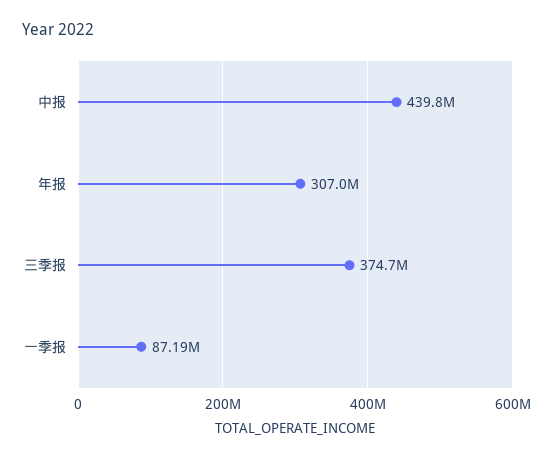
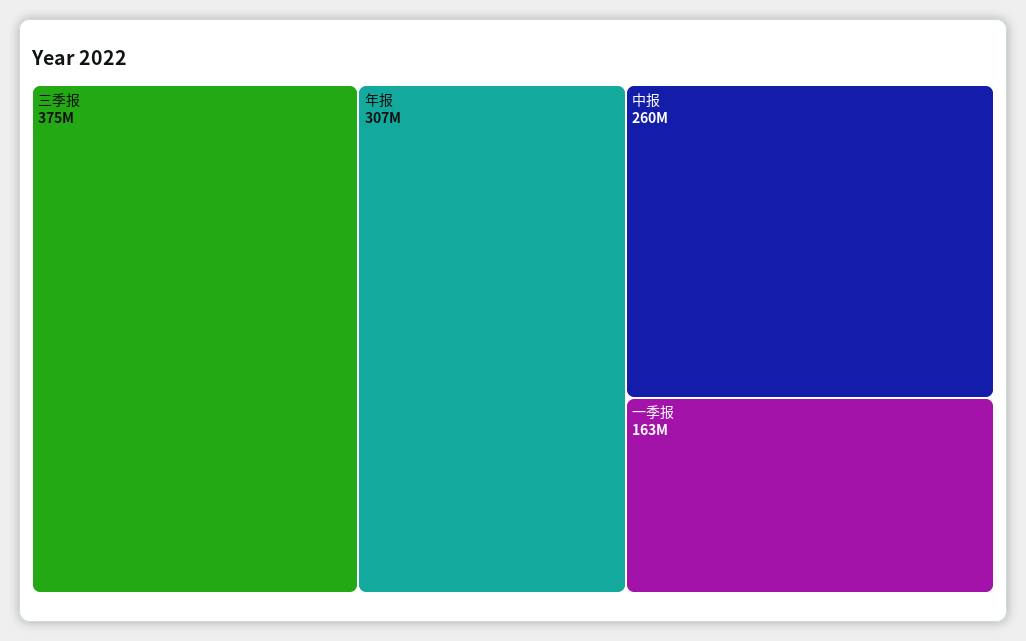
中报: 439800000 -> 260000000
一季报: 87190000 -> 163000000

